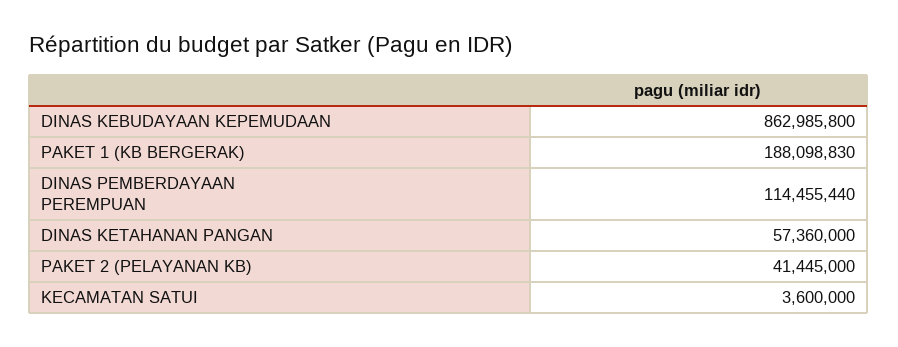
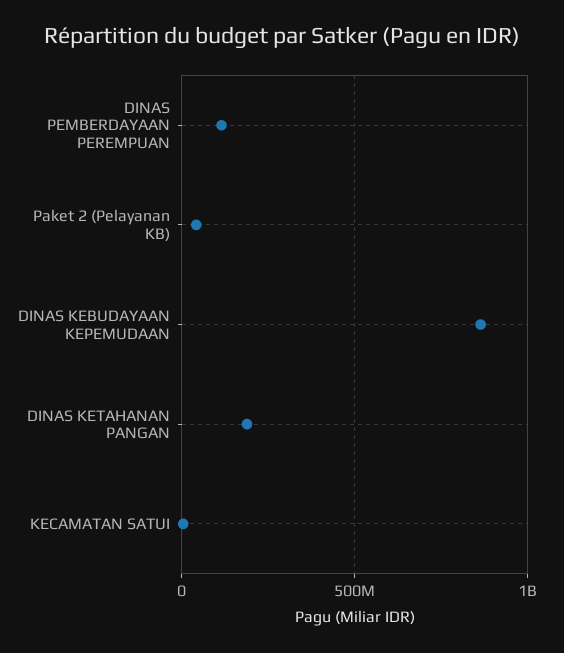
PAKET 1 (KB BERGERAK): 188098830 -> none
DINAS KETAHANAN PANGAN: 57360000 -> 200000000

